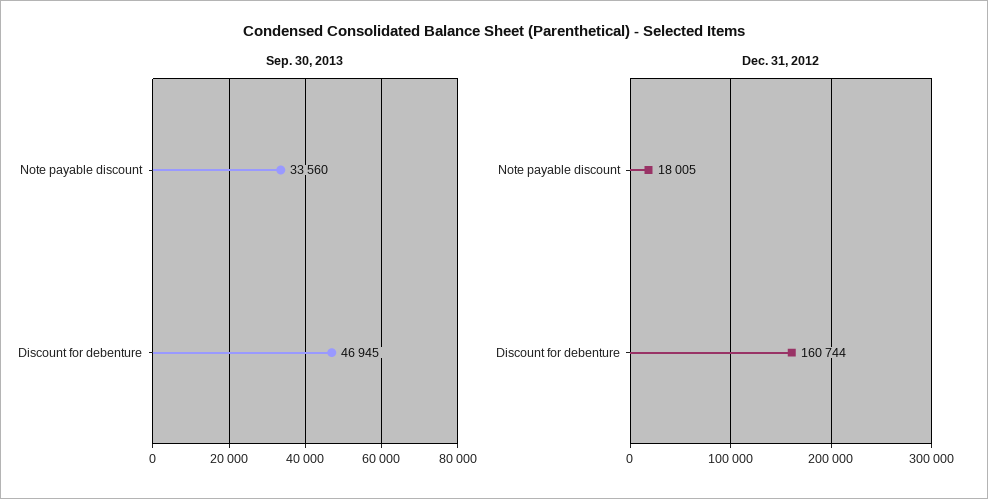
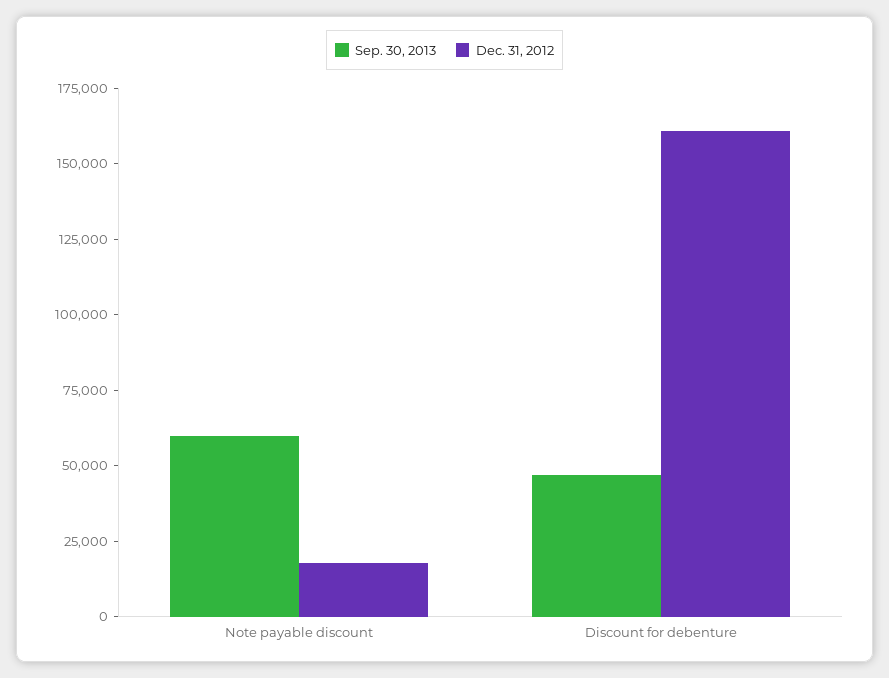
Sep. 30, 2013, Note payable discount: 33560 -> 60000

